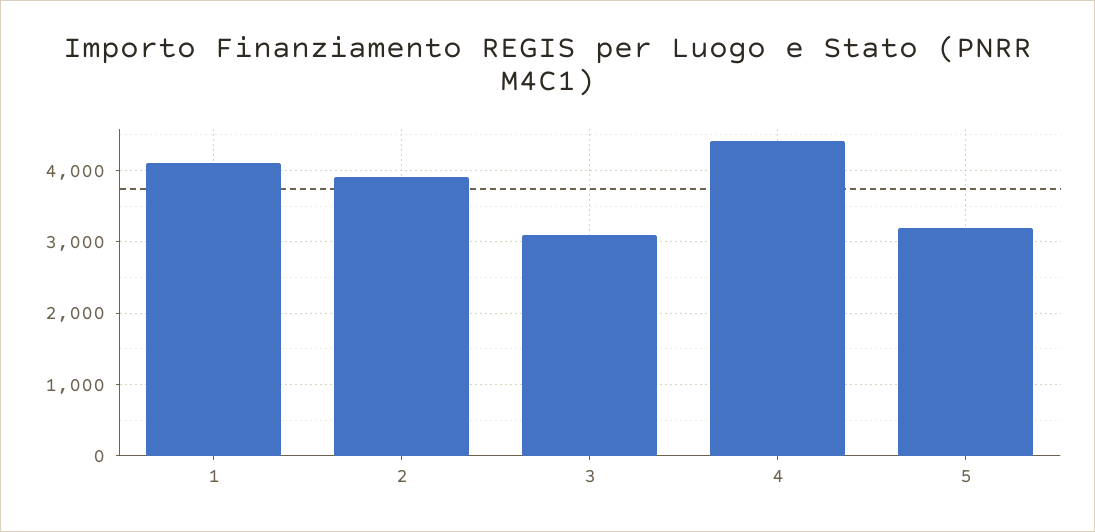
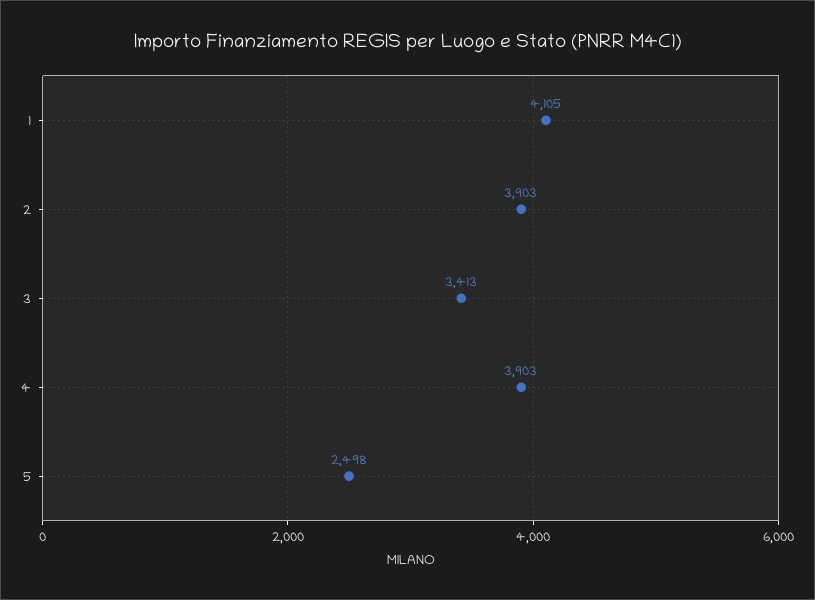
3: 3100 -> 3413
4: 4400 -> 3903
5: 3200 -> 2498

